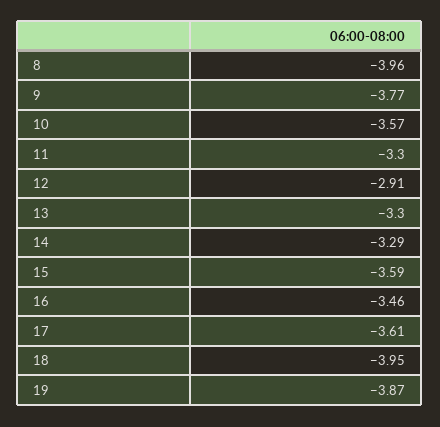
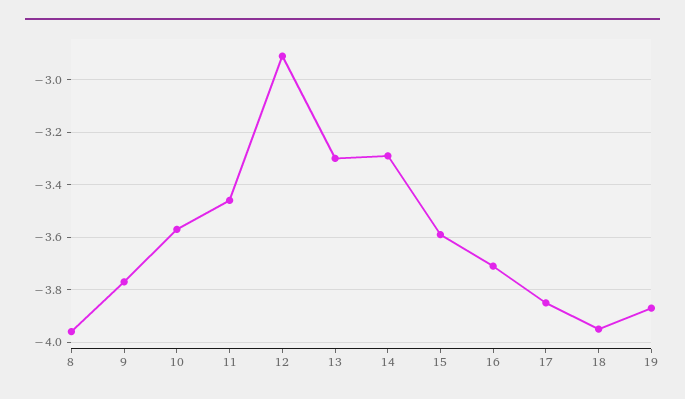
11: -3.3 -> -3.45
16: -3.46 -> -3.7
17: -3.61 -> -3.85

